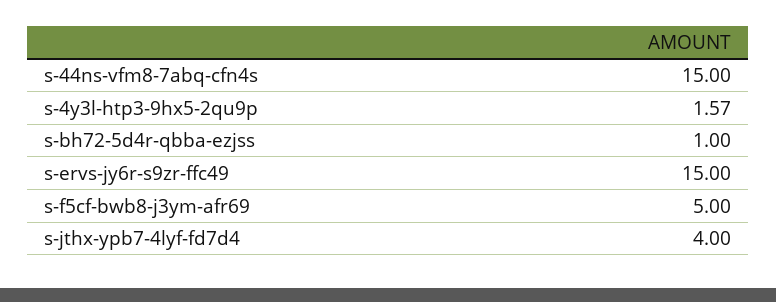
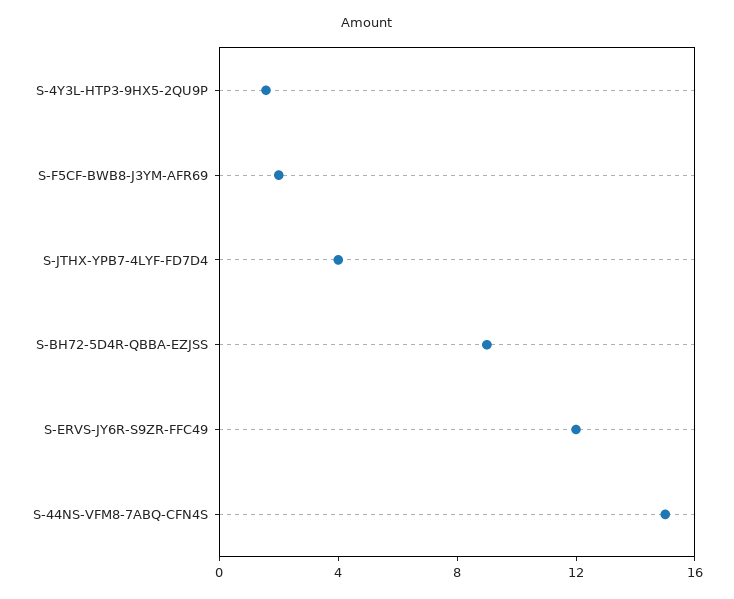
s-bh72-5d4r-qbba-ezjss: 1 -> 9
s-ervs-jy6r-s9zr-ffc49: 15 -> 12
s-f5cf-bwb8-j3ym-afr69: 5 -> 2

